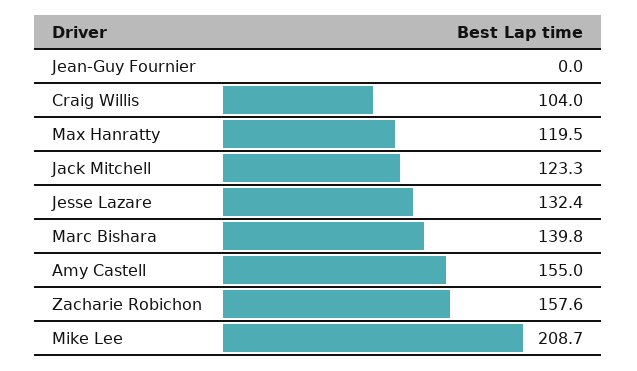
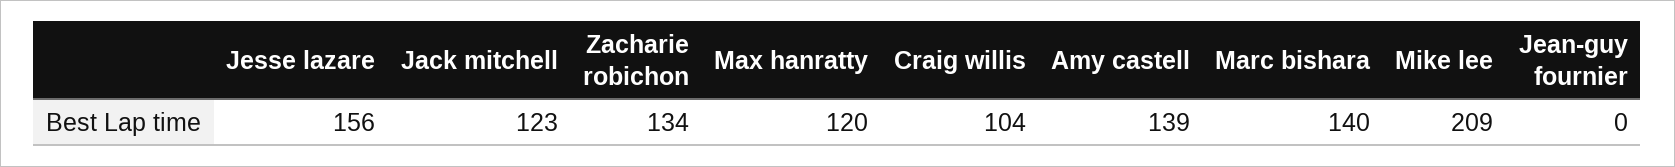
Jesse Lazare: 132.4 -> 156
Amy Castell: 155 -> 139
Zacharie Robichon: 157.6 -> 134

